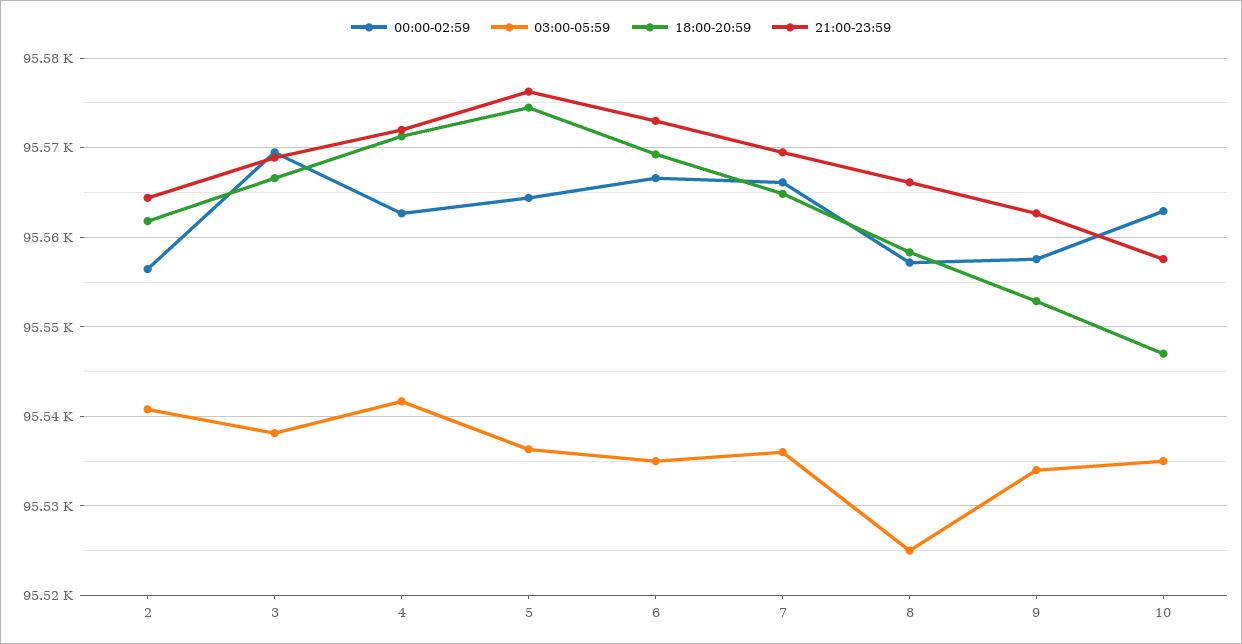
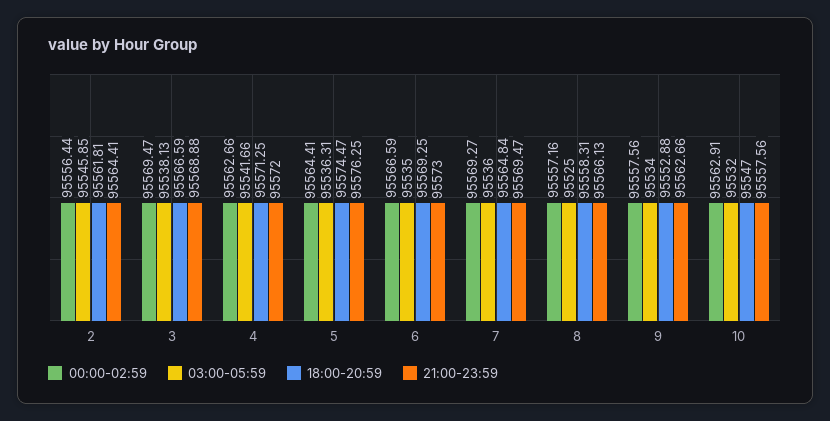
03:00-05:59, 2: 95541 -> 95545.85
00:00-02:59, 7: 95566 -> 95569.27
03:00-05:59, 10: 95535 -> 95532

